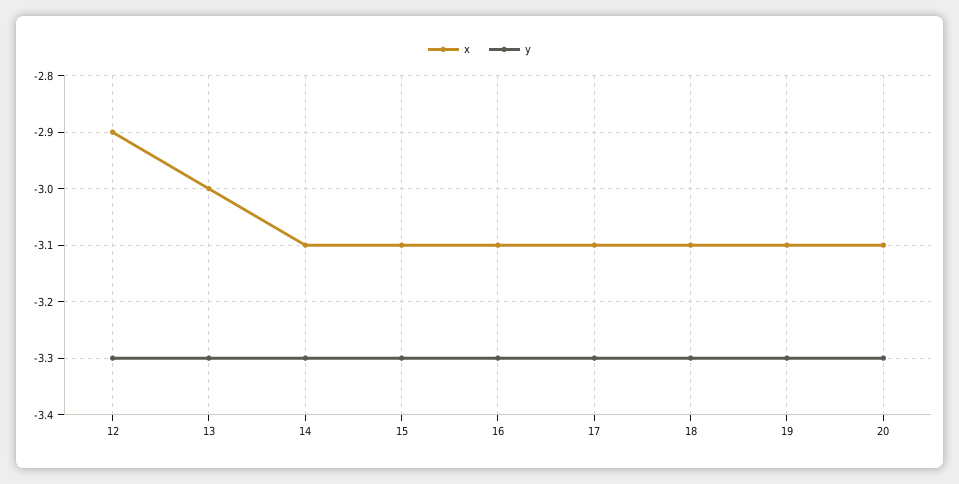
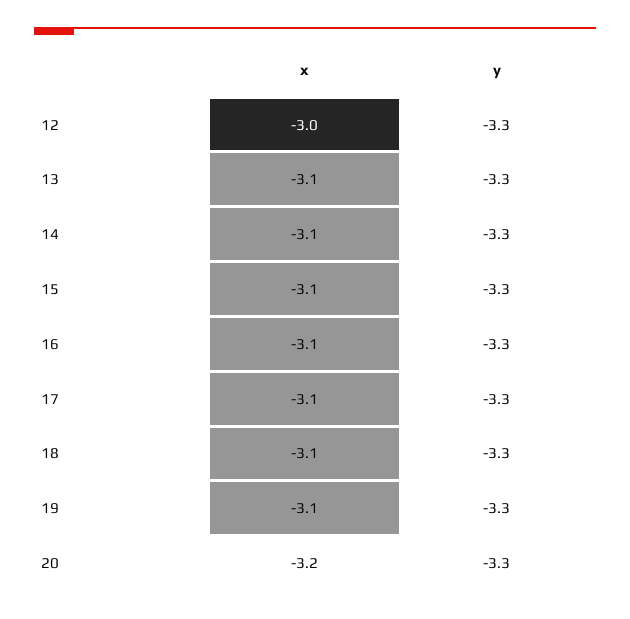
x, 12: -2.9 -> -3
x, 13: -3 -> -3.1
x, 20: -3.1 -> -3.2

